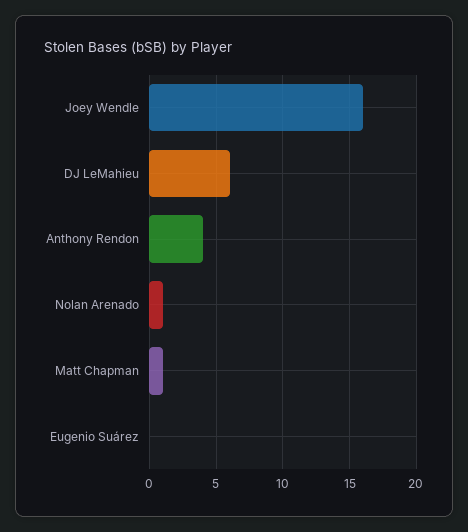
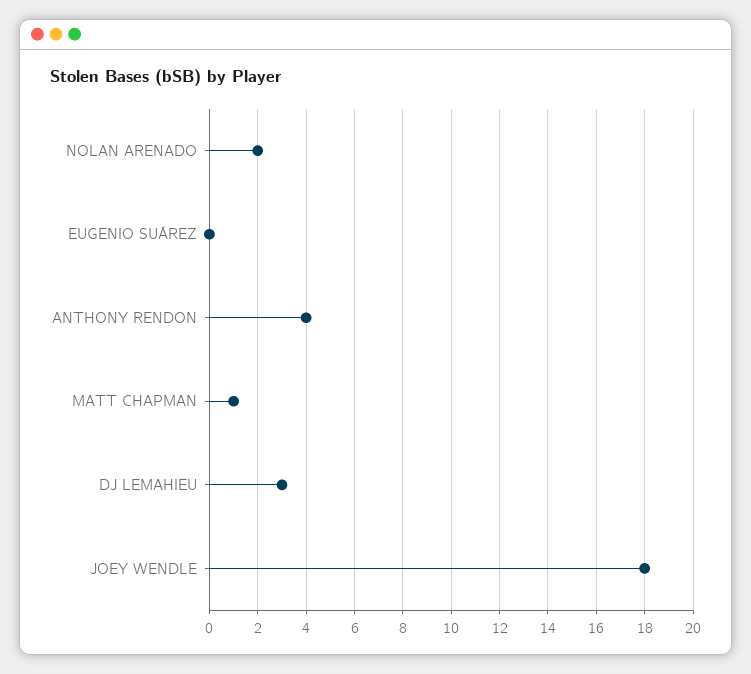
Joey Wendle: 16 -> 18
DJ LeMahieu: 6 -> 3
Nolan Arenado: 1 -> 2

